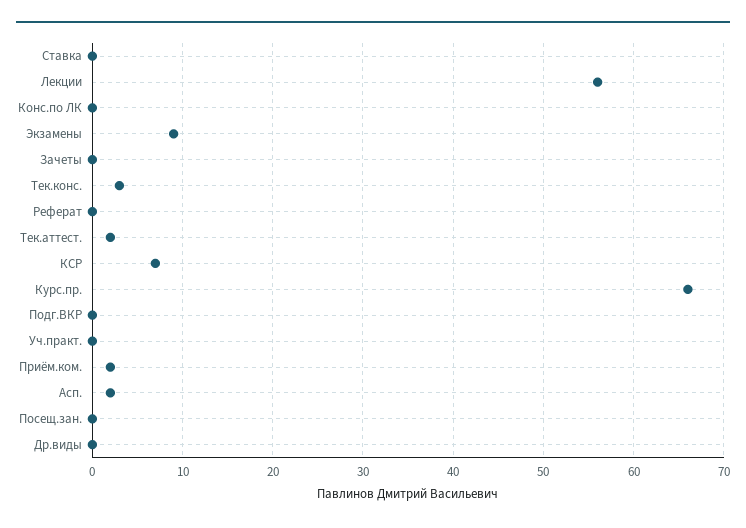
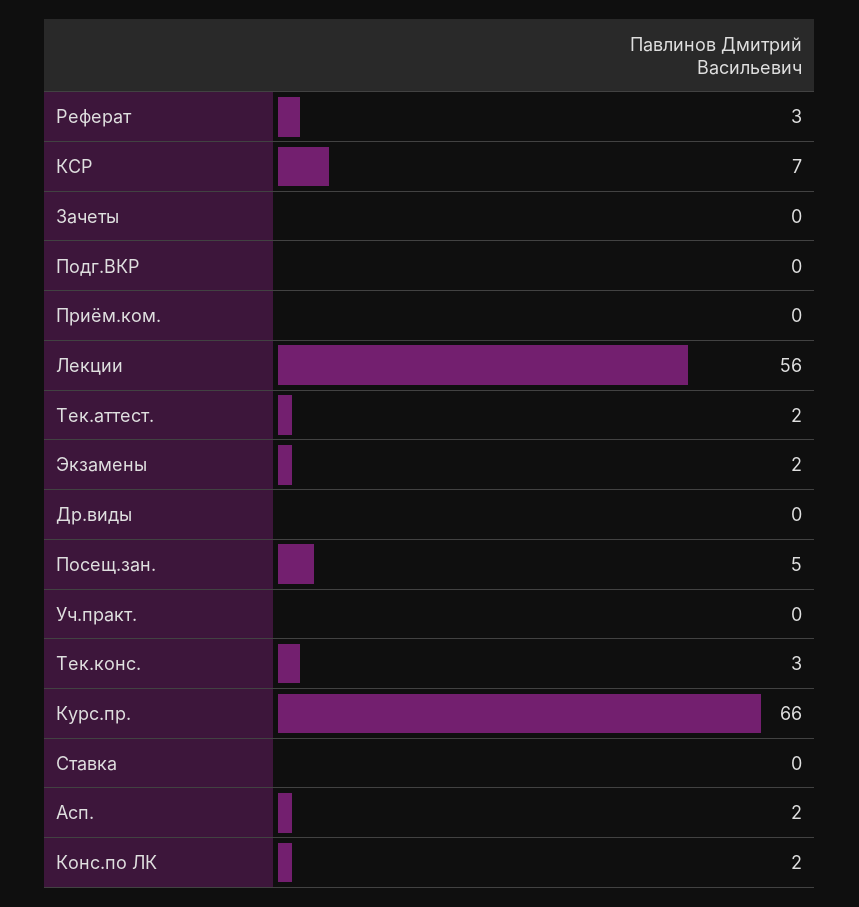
Конс.по ЛК: 0 -> 2
Экзамены: 9 -> 2
Реферат: 0 -> 3
Приём.ком.: 2 -> 0
Посещ.зан.: 0 -> 5

